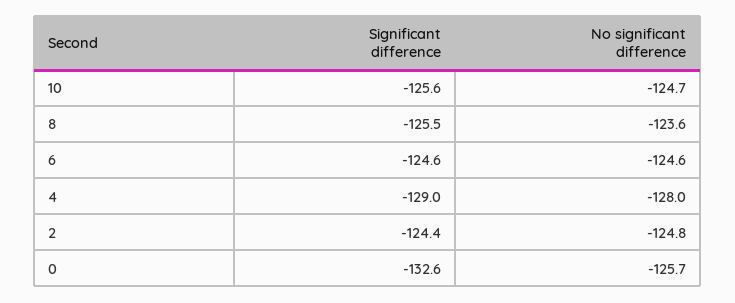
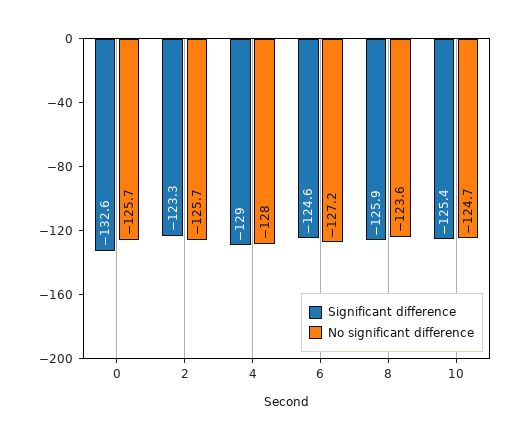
Significant difference, 10: -125.6 -> -125.4
Significant difference, 8: -125.5 -> -125.9
No significant difference, 6: -124.6 -> -127.2
Significant difference, 2: -124.4 -> -123.3
No significant difference, 2: -124.8 -> -125.7

